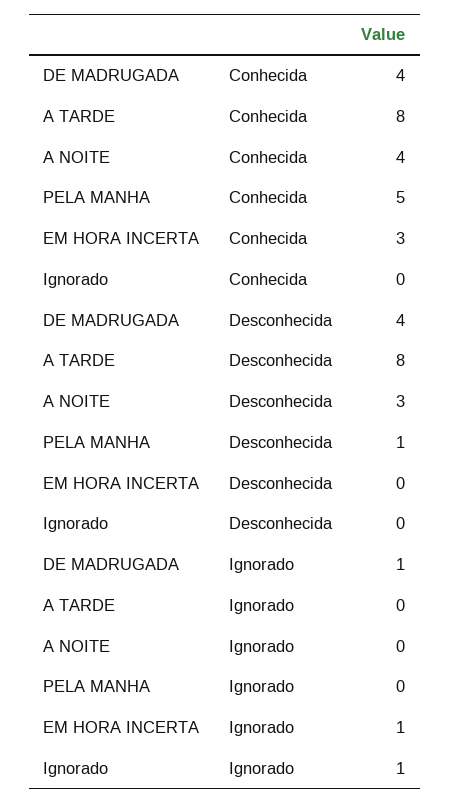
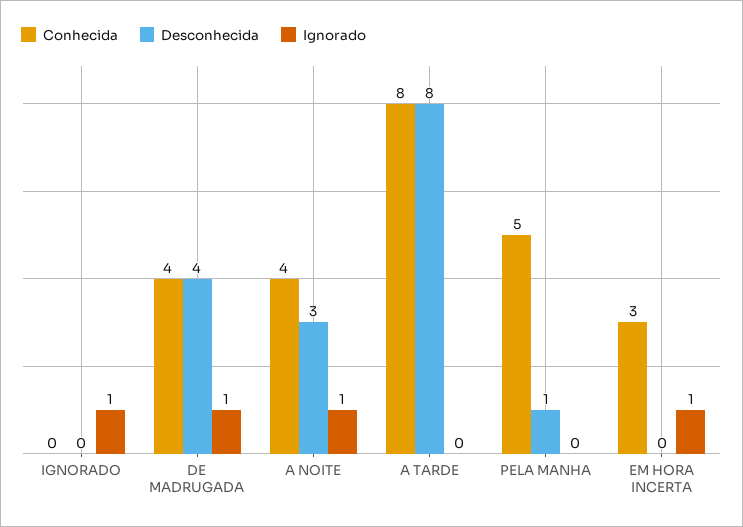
Ignorado, A NOITE: 0 -> 1

